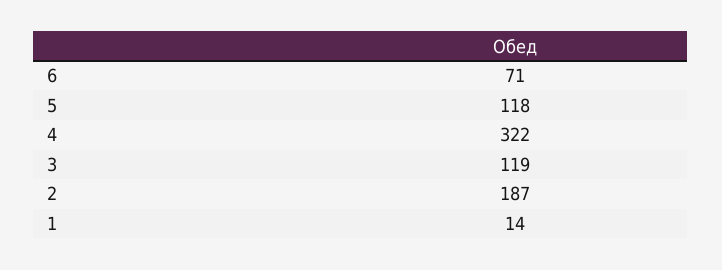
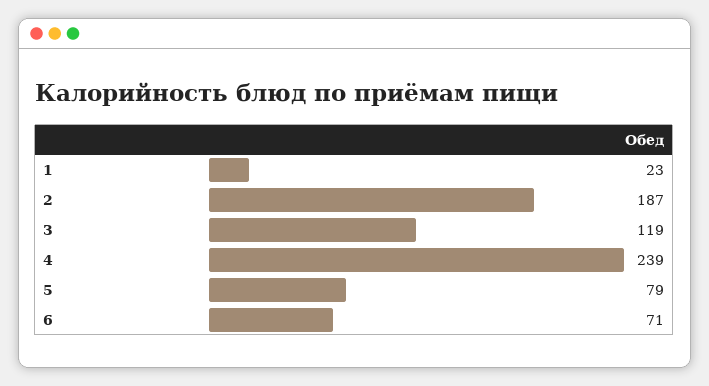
5: 118 -> 79
4: 322 -> 239
1: 14 -> 23

